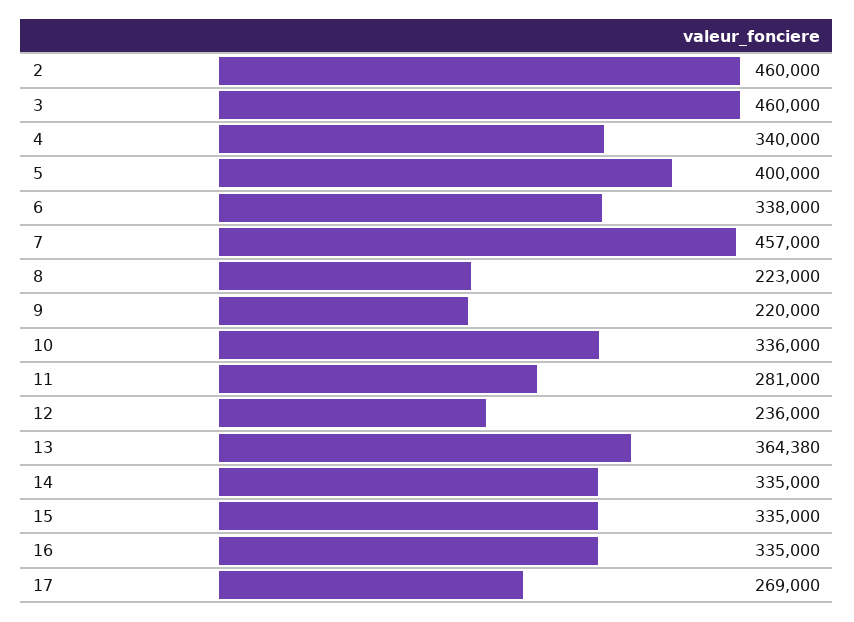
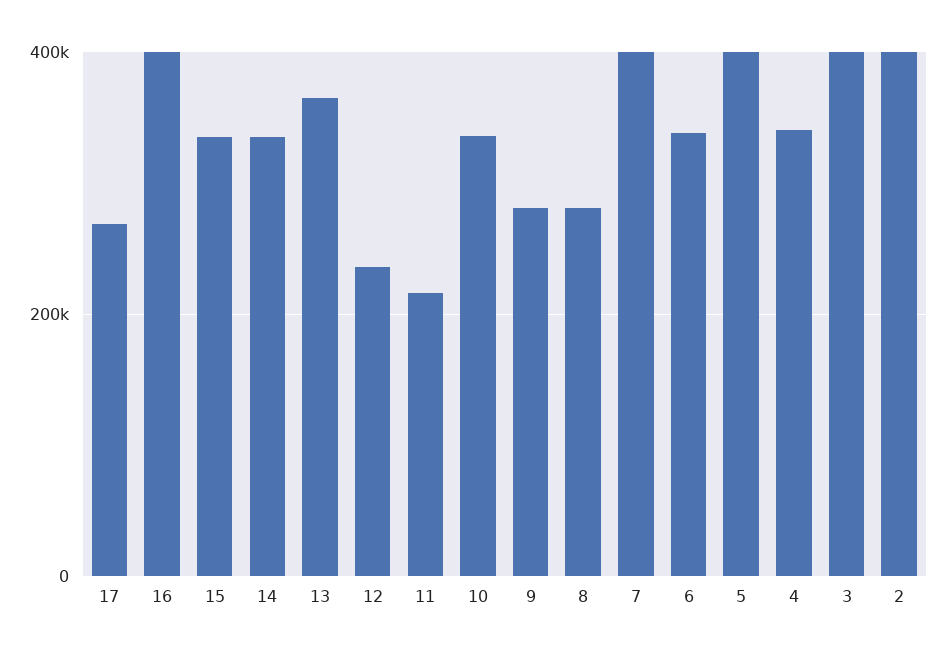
2: 460000 -> 400000
3: 460000 -> 400000
7: 457000 -> 400000
8: 223000 -> 280000
9: 220000 -> 280000
11: 281000 -> 220000
16: 335000 -> 400000

